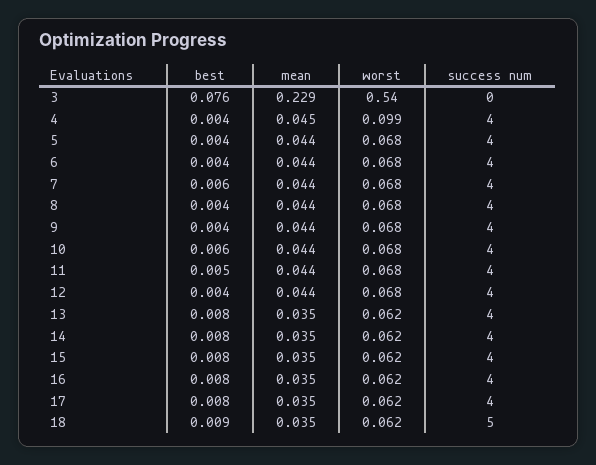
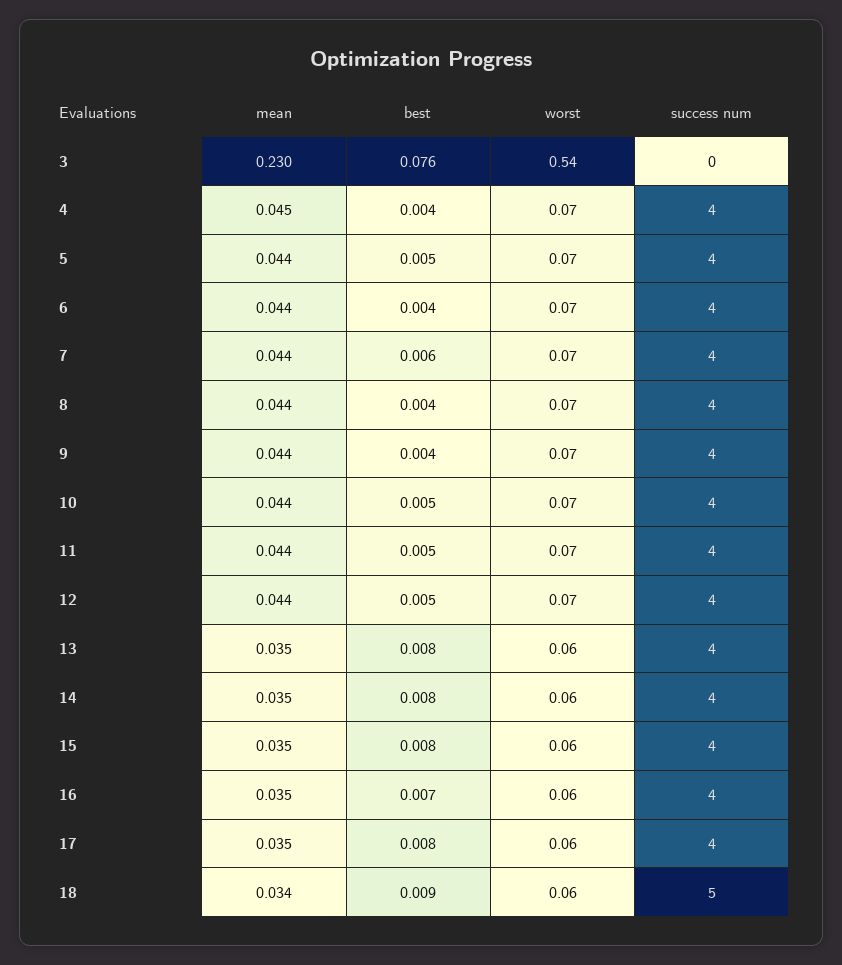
mean, 3: 0.229 -> 0.23
worst, 4: 0.099 -> 0.07
best, 5: 0.004 -> 0.005
best, 10: 0.006 -> 0.005
best, 12: 0.004 -> 0.005
best, 16: 0.008 -> 0.007
mean, 18: 0.035 -> 0.034

